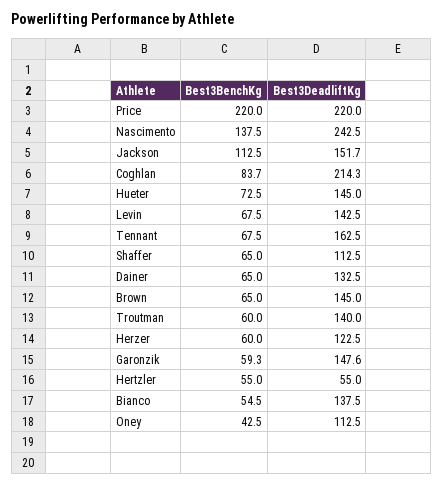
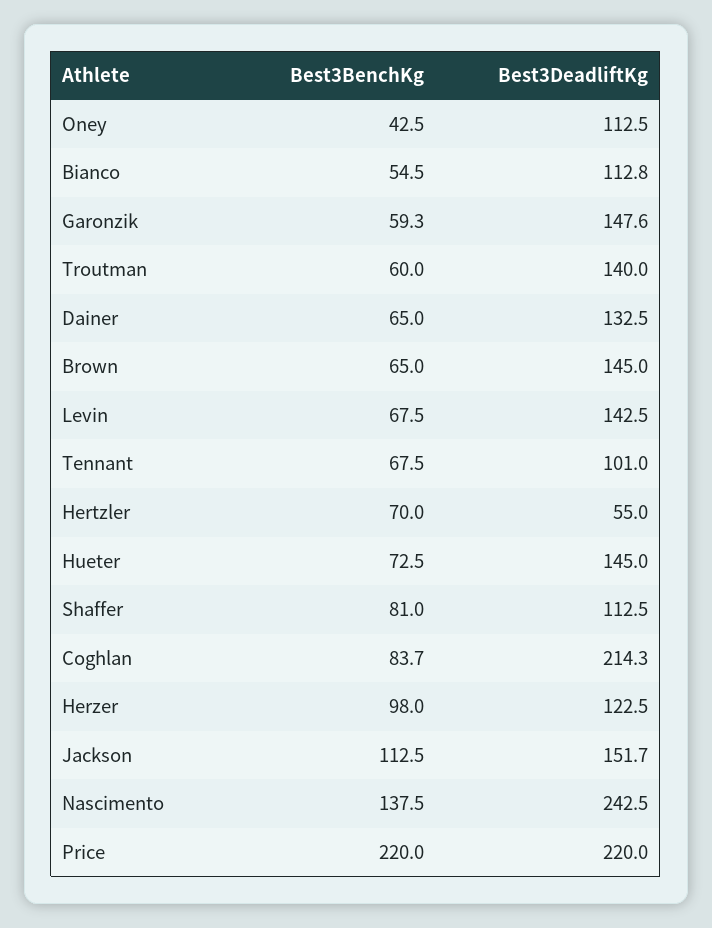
Best3DeadliftKg, Tennant: 162.5 -> 101
Best3BenchKg, Shaffer: 65 -> 81
Best3BenchKg, Herzer: 60 -> 98
Best3BenchKg, Hertzler: 55 -> 70
Best3DeadliftKg, Bianco: 137.5 -> 112.8

